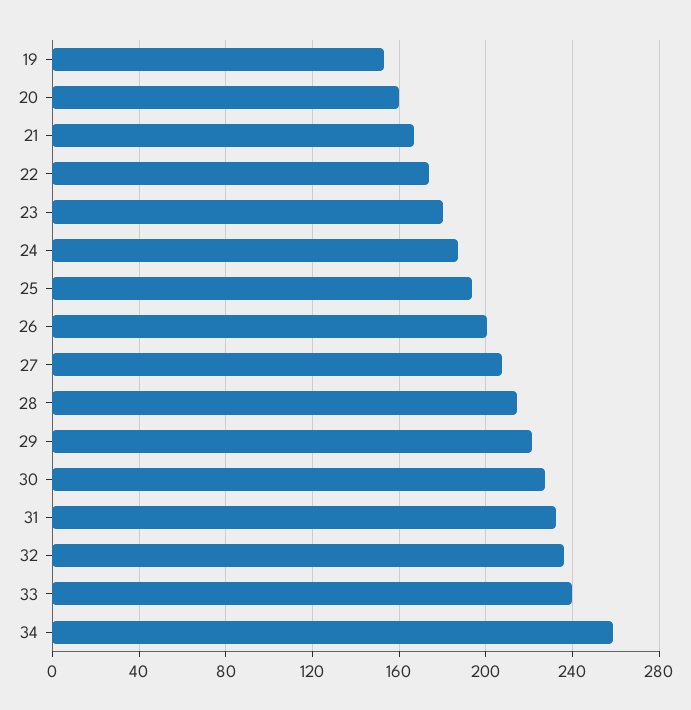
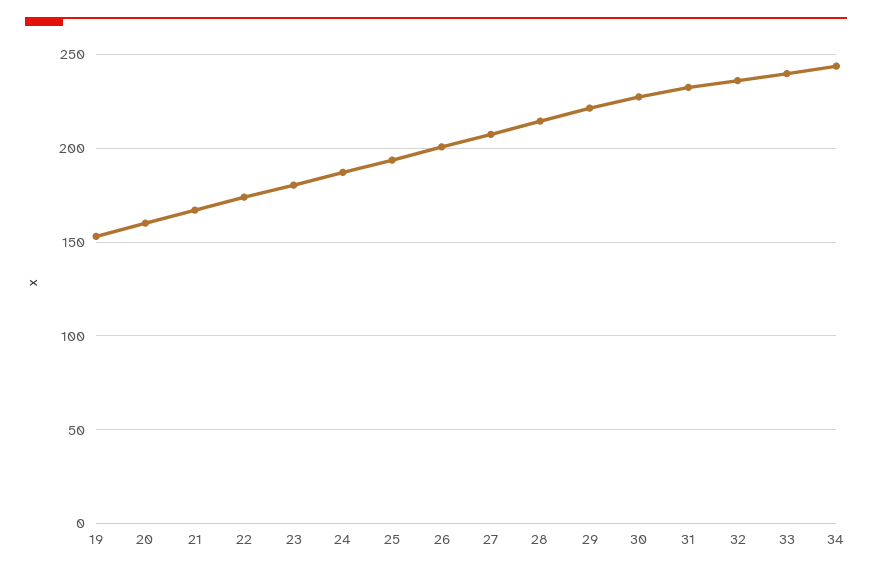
34: 260 -> 245

